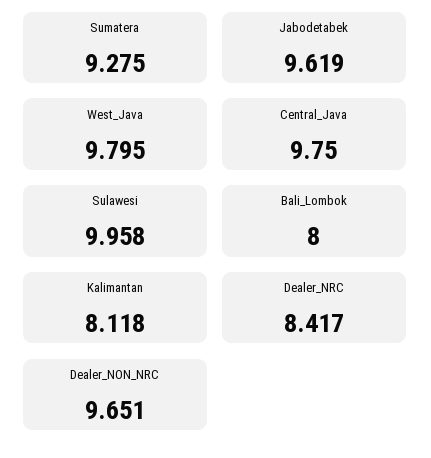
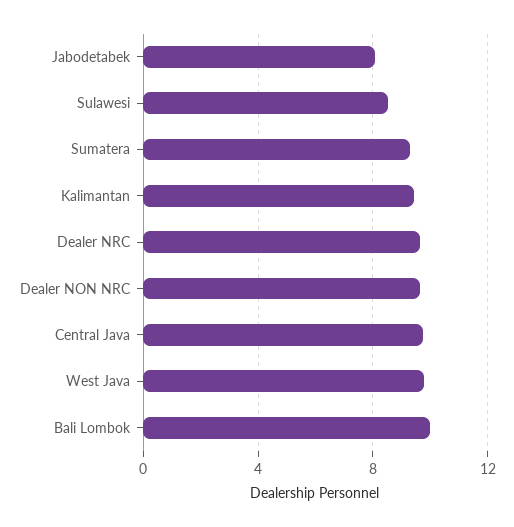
Jabodetabek: 9.619 -> 8
Sulawesi: 9.958 -> 8.5
Bali_Lombok: 8 -> 10
Kalimantan: 8.118 -> 9.5
Dealer_NRC: 8.417 -> 9.5

